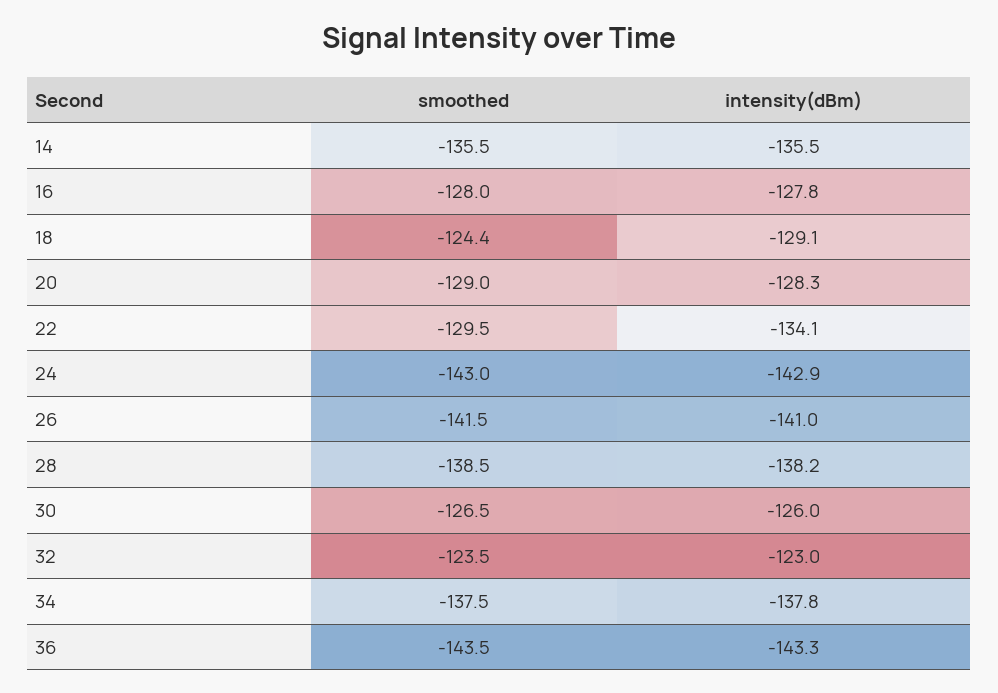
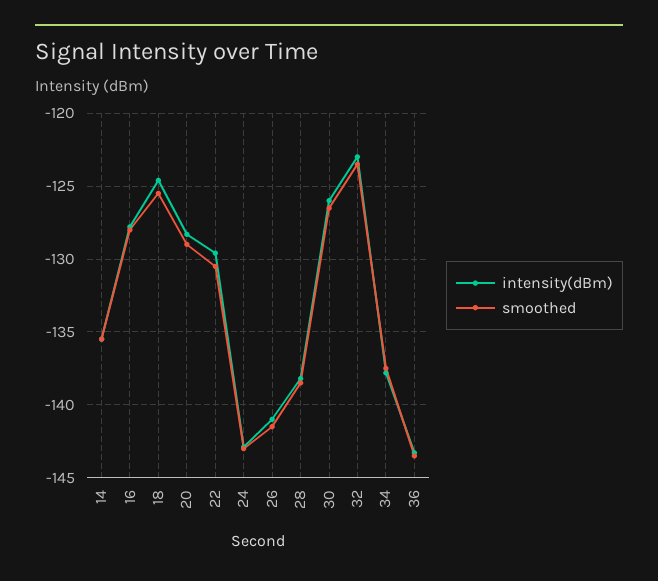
smoothed, 18: -124.4 -> -125.5
intensity(dBm), 18: -129.1 -> -124.5
smoothed, 22: -129.5 -> -130.5
intensity(dBm), 22: -134.1 -> -129.5

